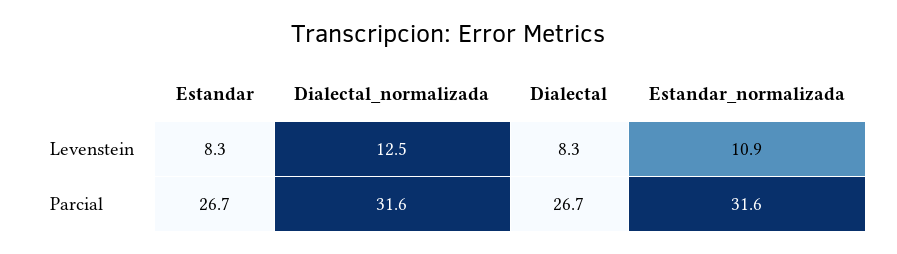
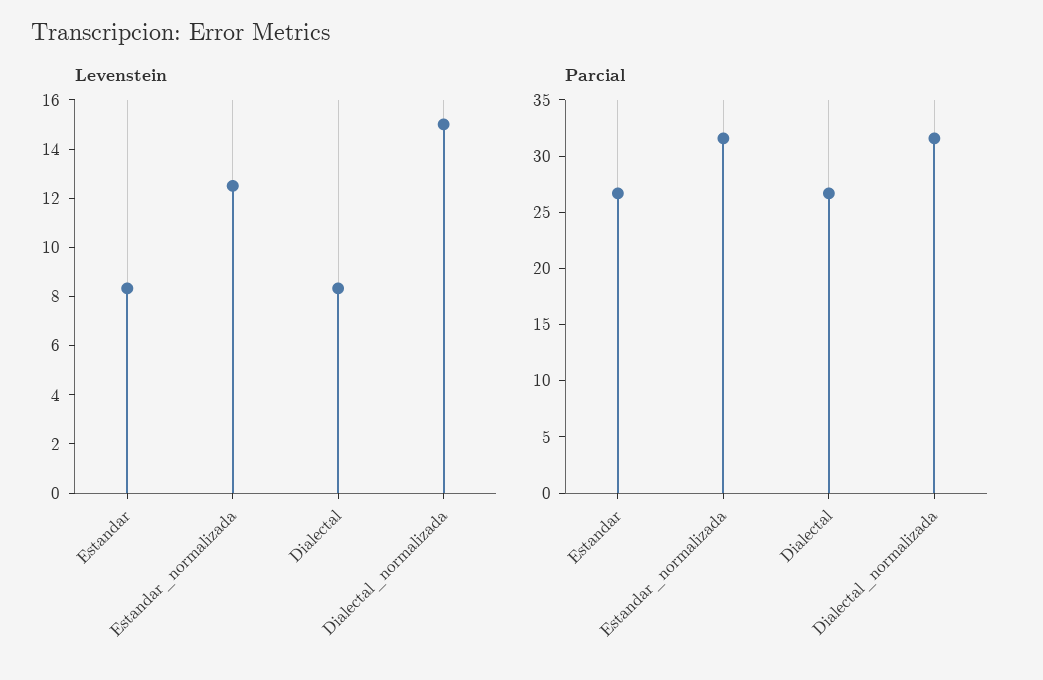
Levenstein, Dialectal_normalizada: 12.5 -> 15
Levenstein, Estandar_normalizada: 10.9 -> 12.5

